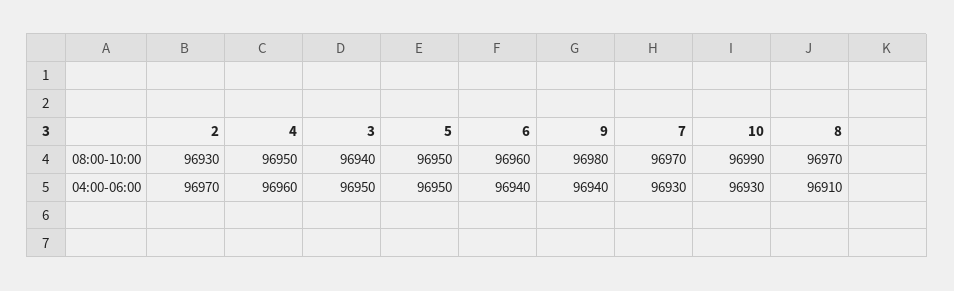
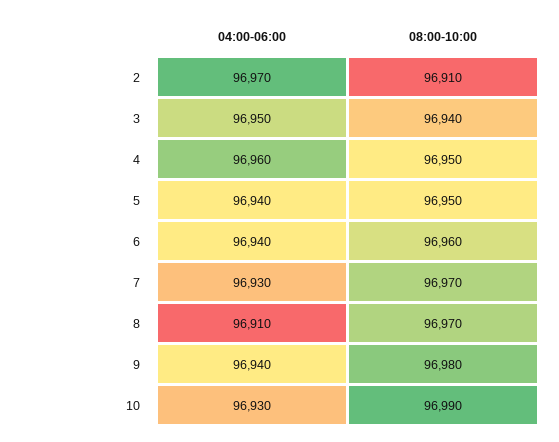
2, 08:00-10:00: 96930 -> 96910
5, 04:00-06:00: 96950 -> 96940

